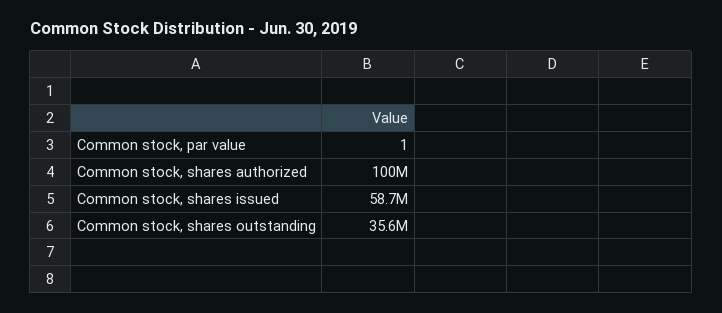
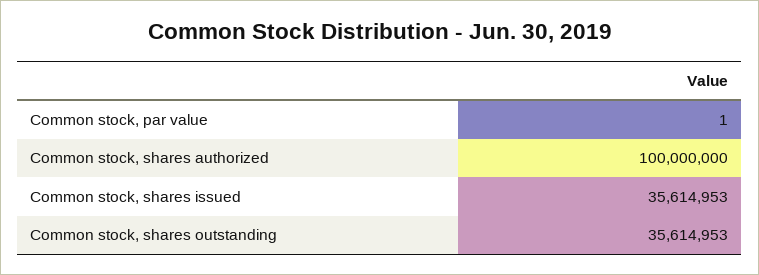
Common stock, shares issued: 58700000 -> 35614953

